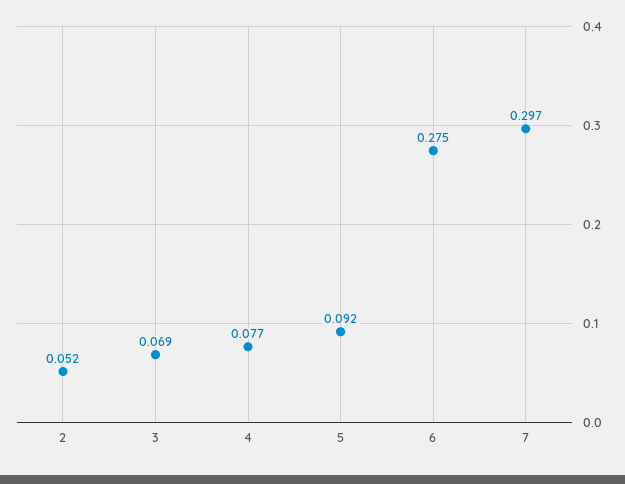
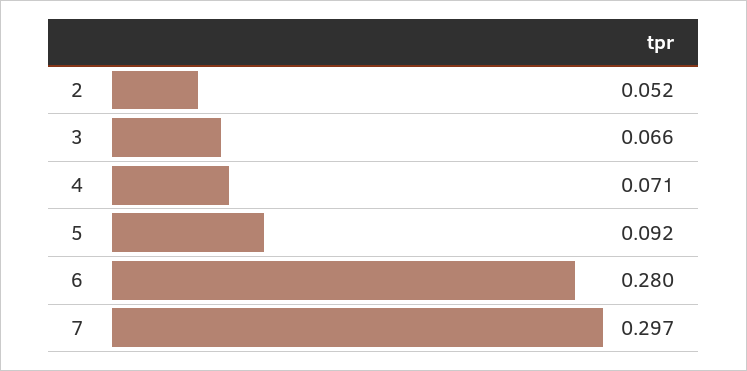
3: 0.069 -> 0.066
4: 0.077 -> 0.071
6: 0.275 -> 0.28

